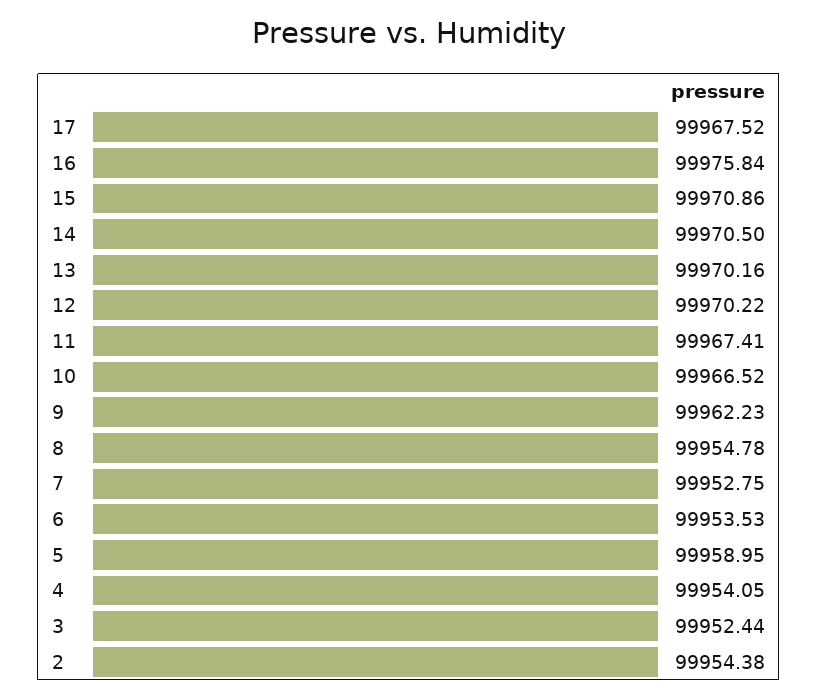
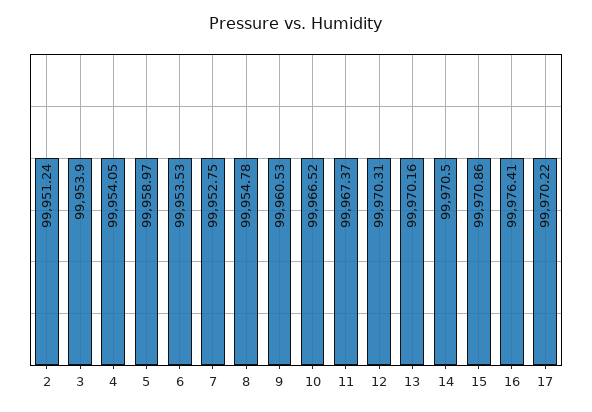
17: 99967.52 -> 99970.22
16: 99975.84 -> 99976.41
12: 99970.22 -> 99970.31
11: 99967.41 -> 99967.37
9: 99962.23 -> 99960.53
5: 99958.95 -> 99958.97
3: 99952.44 -> 99953.9
2: 99954.38 -> 99951.24

